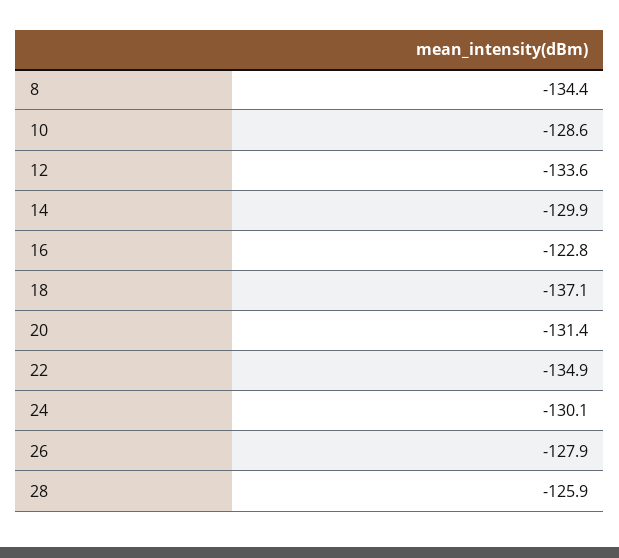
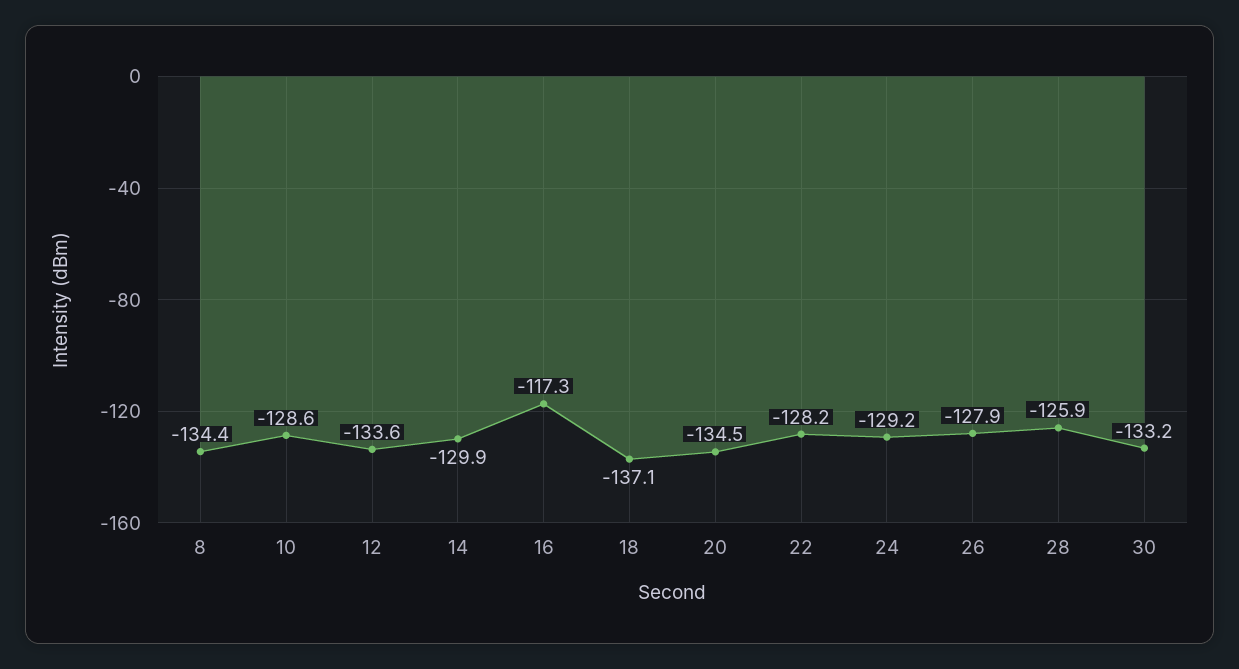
16: -122.8 -> -117.3
20: -131.4 -> -134.5
22: -134.9 -> -128.2
24: -130.1 -> -129.2
30: none -> -133.2

